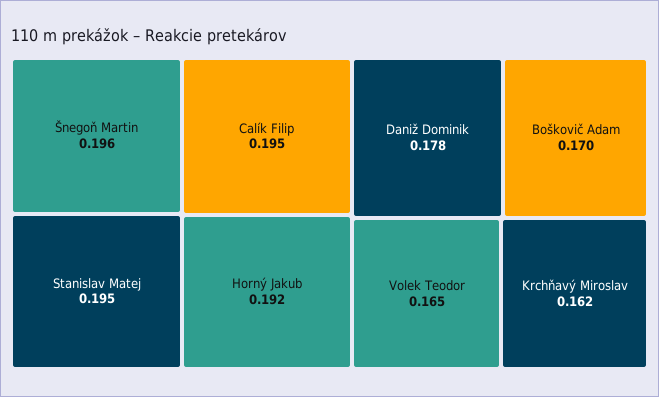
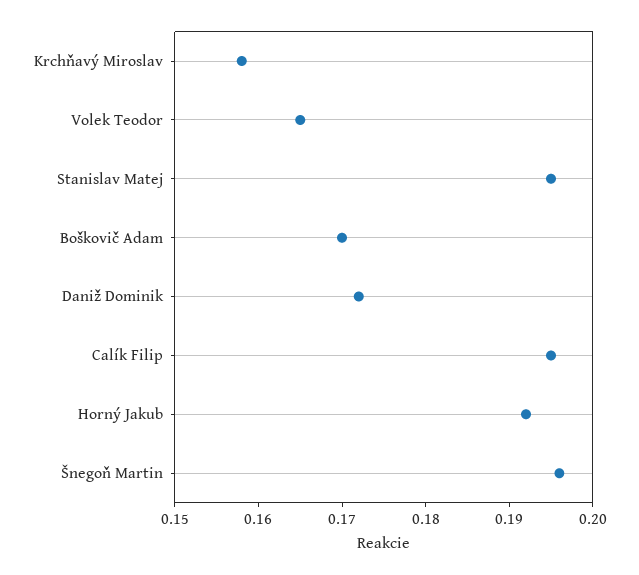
Daniž Dominik: 0.178 -> 0.172
Krchňavý Miroslav: 0.162 -> 0.158

